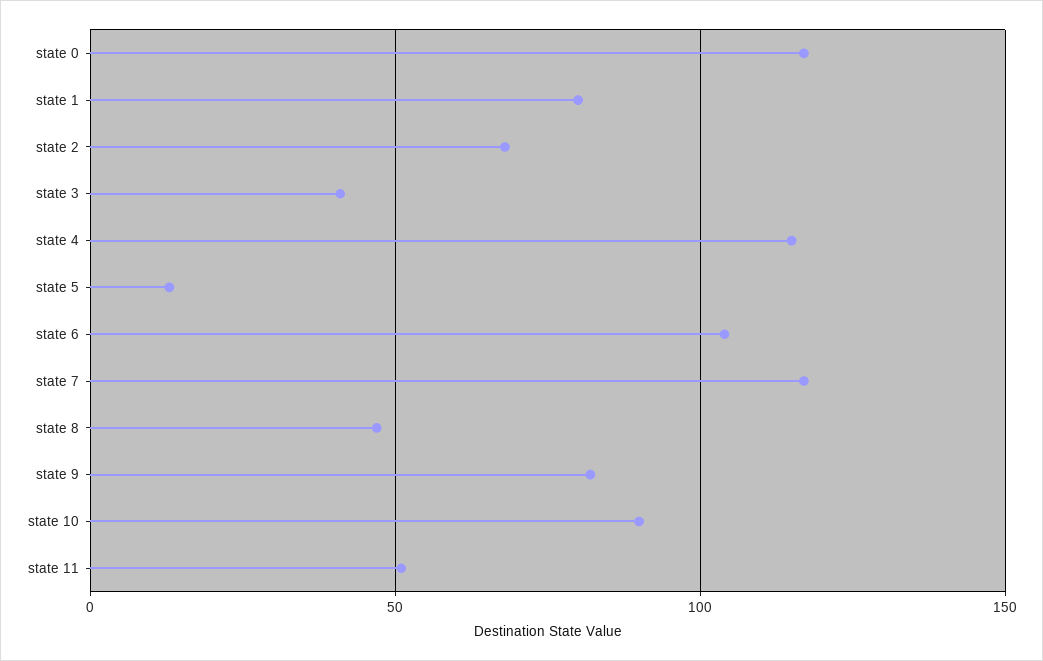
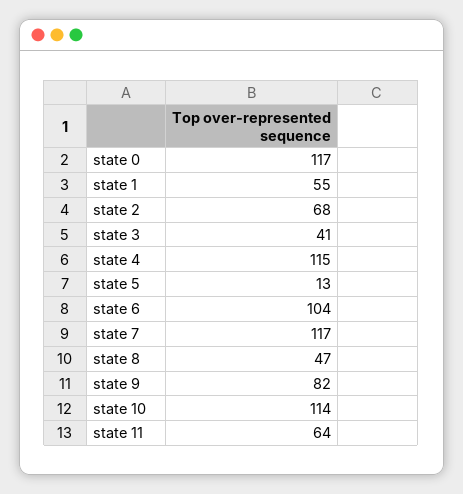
state 1: 80 -> 55
state 10: 90 -> 114
state 11: 50 -> 64

